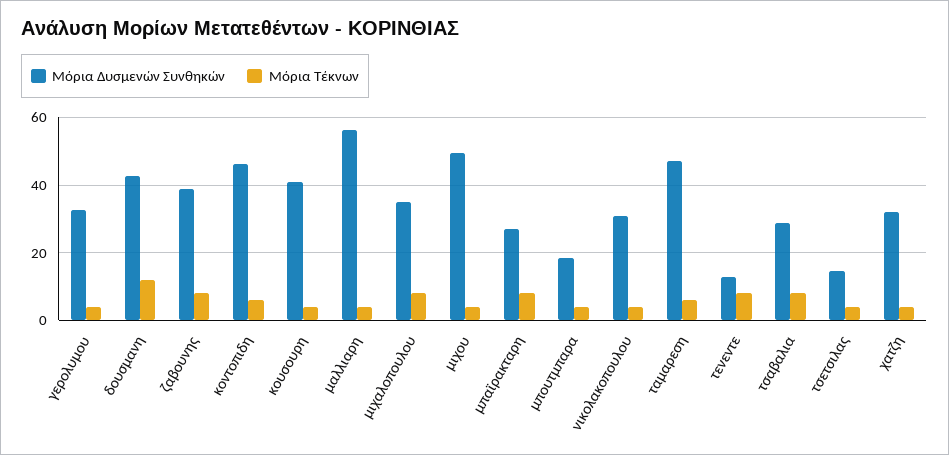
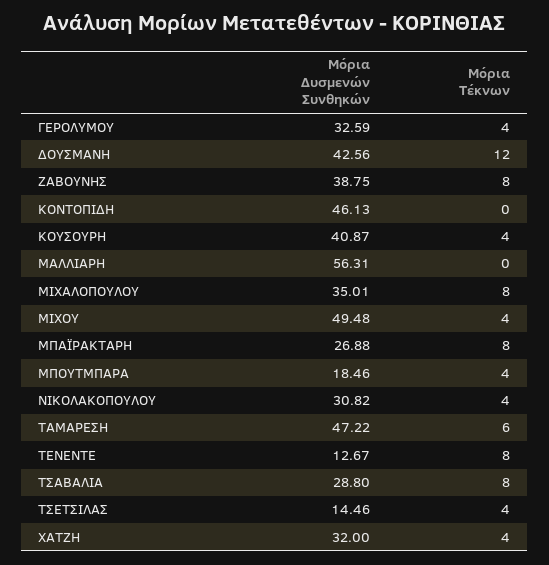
Μόρια Τέκνων, κοντοπιδη: 6 -> 0
Μόρια Τέκνων, μαλλιαρη: 4 -> 0

